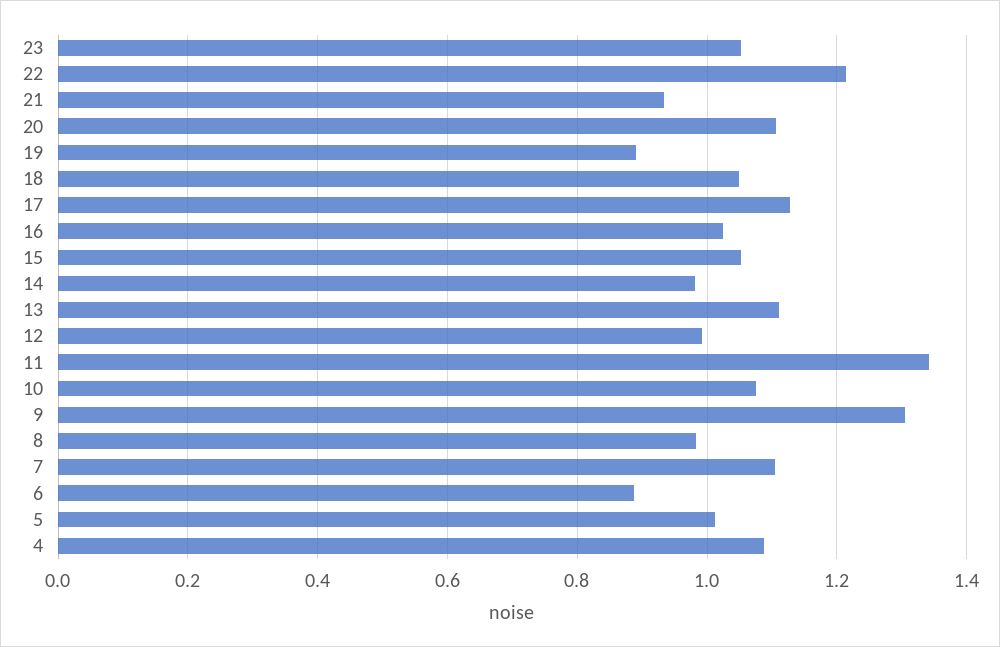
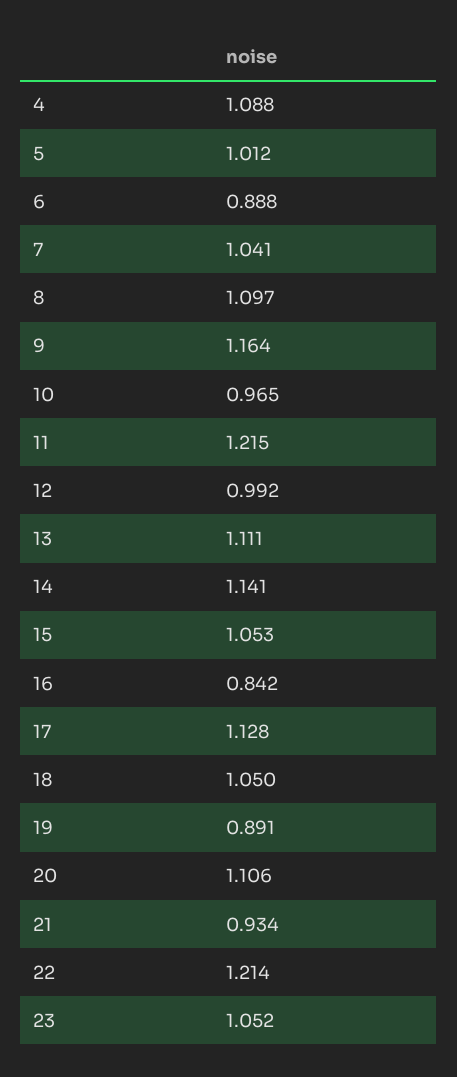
16: 1.02 -> 0.842
14: 0.98 -> 1.141
11: 1.34 -> 1.215
10: 1.08 -> 0.965
9: 1.3 -> 1.164
8: 0.98 -> 1.097
7: 1.1 -> 1.041

